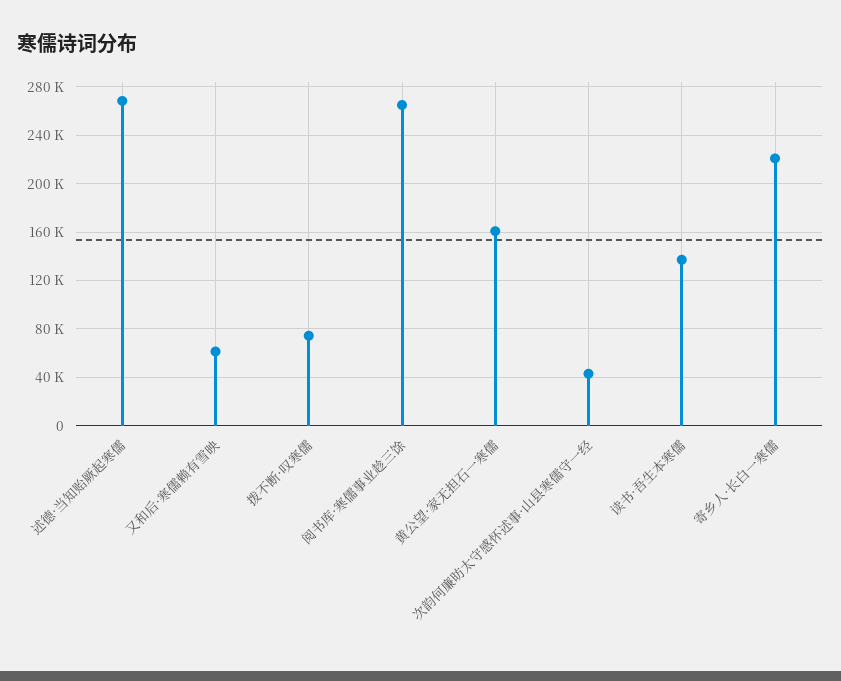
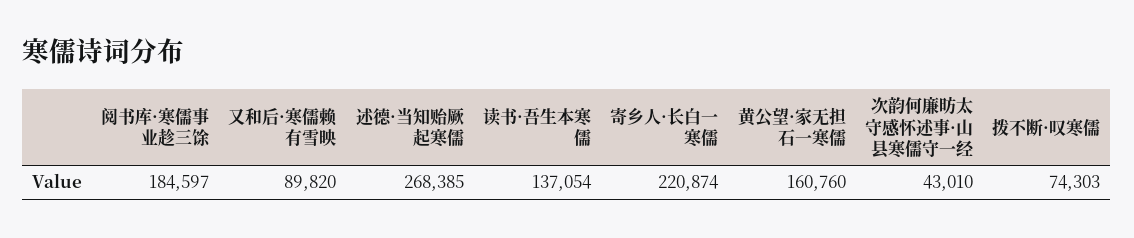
又和后·寒儒赖有雪映: 60000 -> 89820
阅书库·寒儒事业趁三馀: 265000 -> 184597

